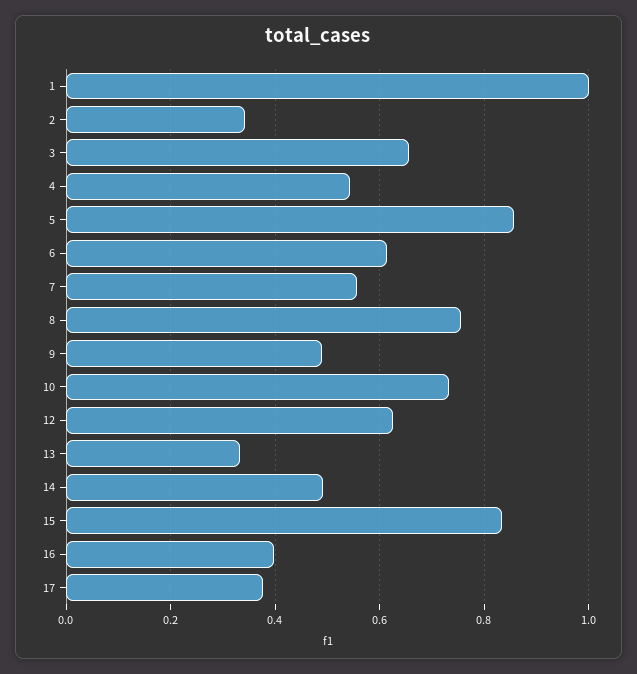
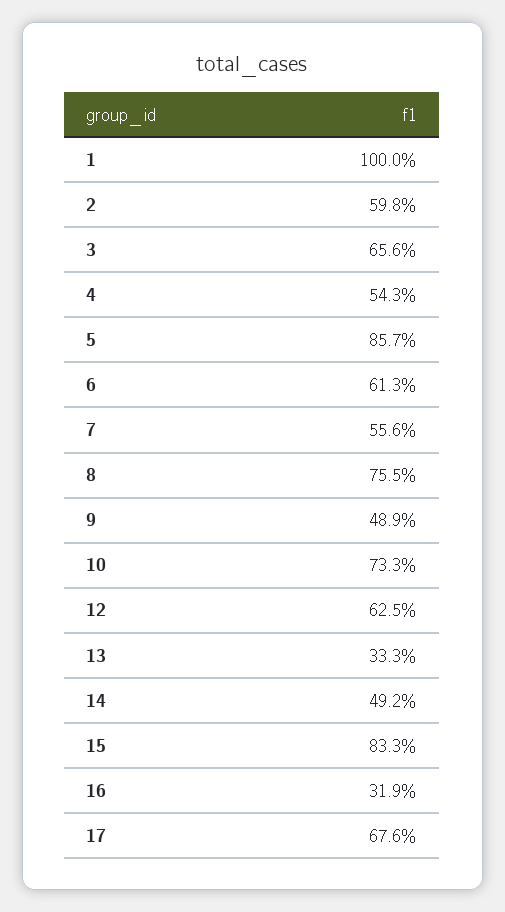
2: 0.34 -> 0.598
16: 0.4 -> 0.319
17: 0.38 -> 0.676

